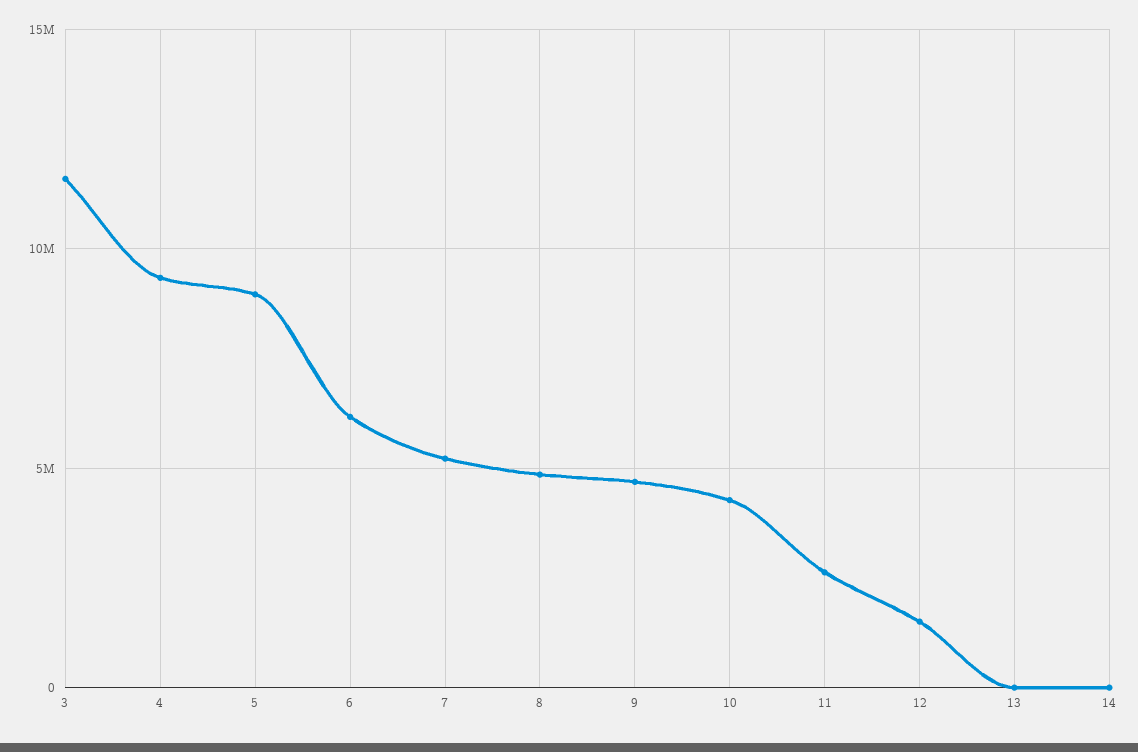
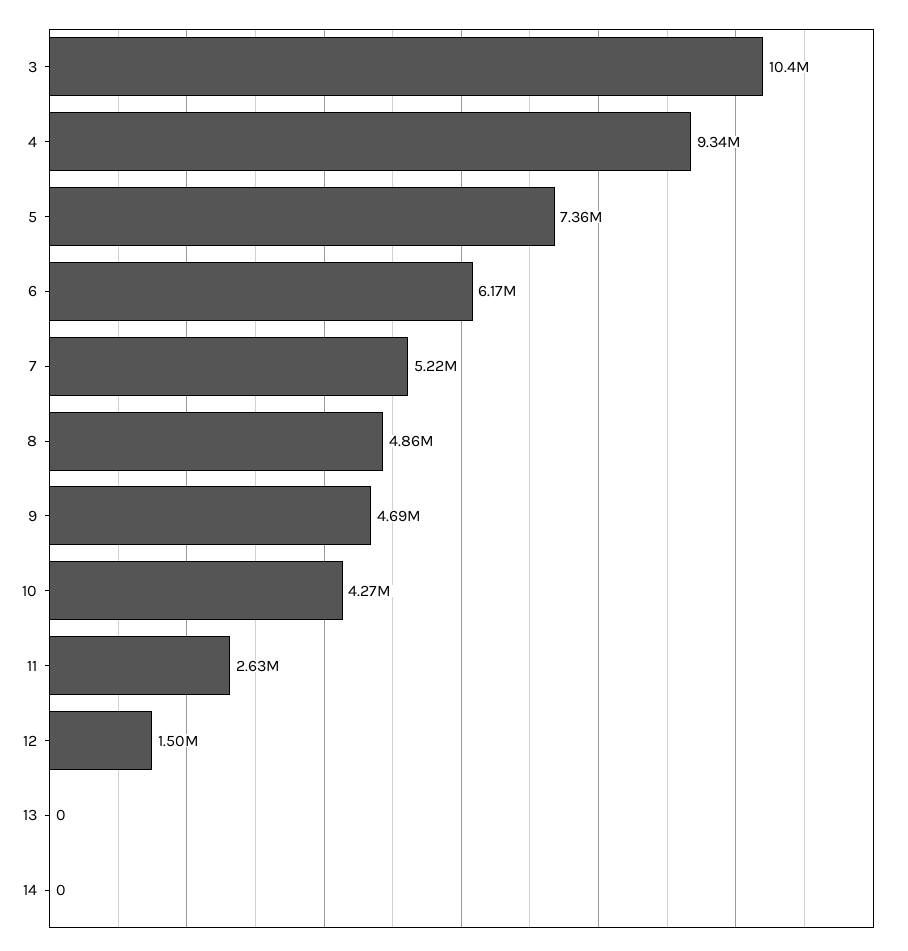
3: 11500000 -> 10400000
5: 9000000 -> 7360000

